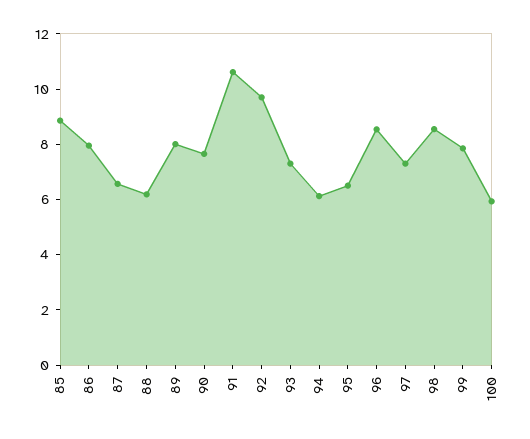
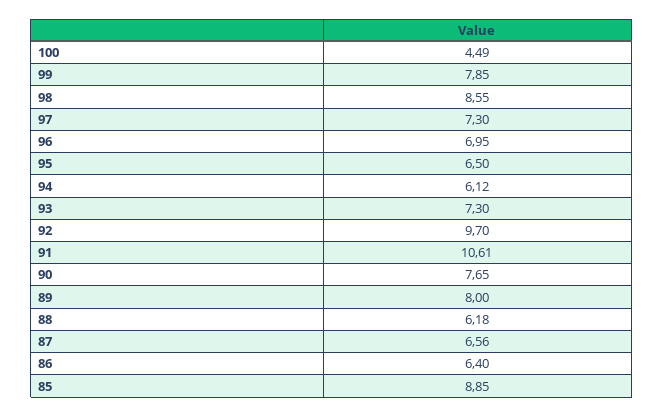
86: 8 -> 6.4
96: 8.5 -> 6.95
100: 6 -> 4.49

